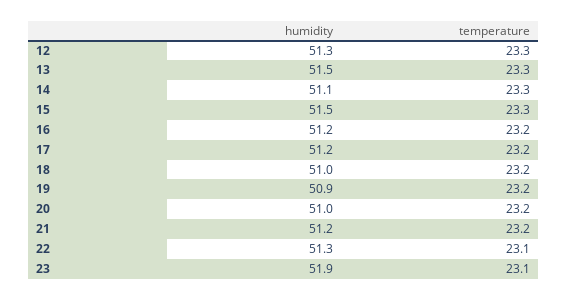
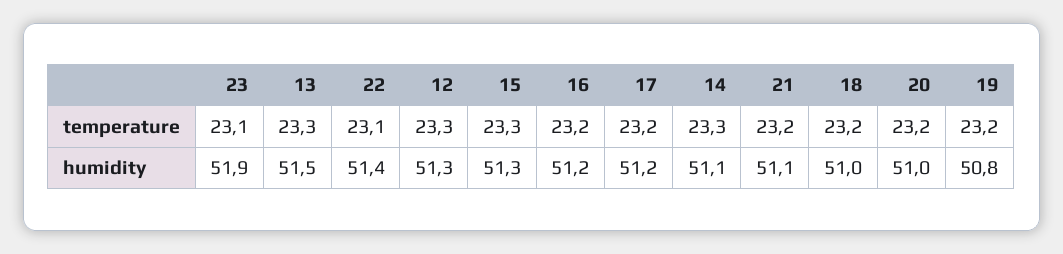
humidity, 15: 51.5 -> 51.3
humidity, 19: 50.9 -> 50.8
humidity, 21: 51.2 -> 51.1
humidity, 22: 51.3 -> 51.4

